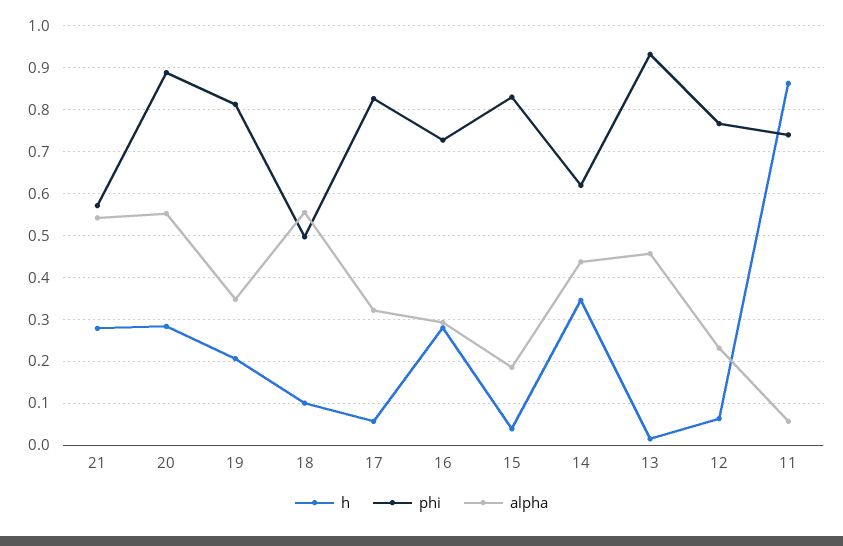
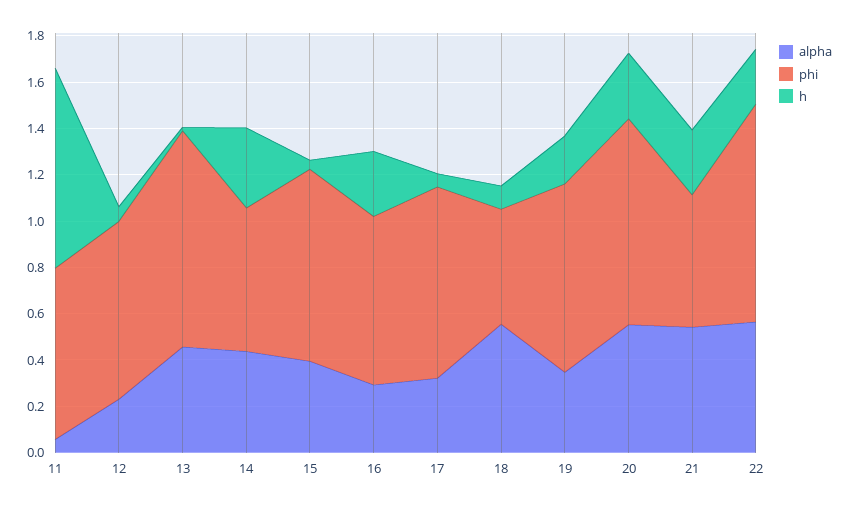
alpha, 15: 0.18 -> 0.4
alpha, 22: none -> 0.55
phi, 22: none -> 0.95
h, 22: none -> 0.25

